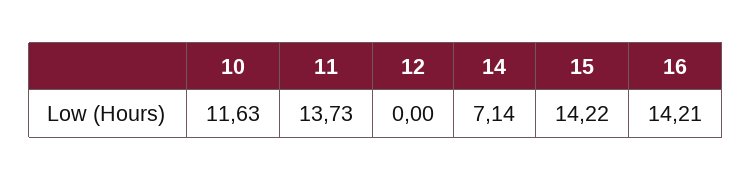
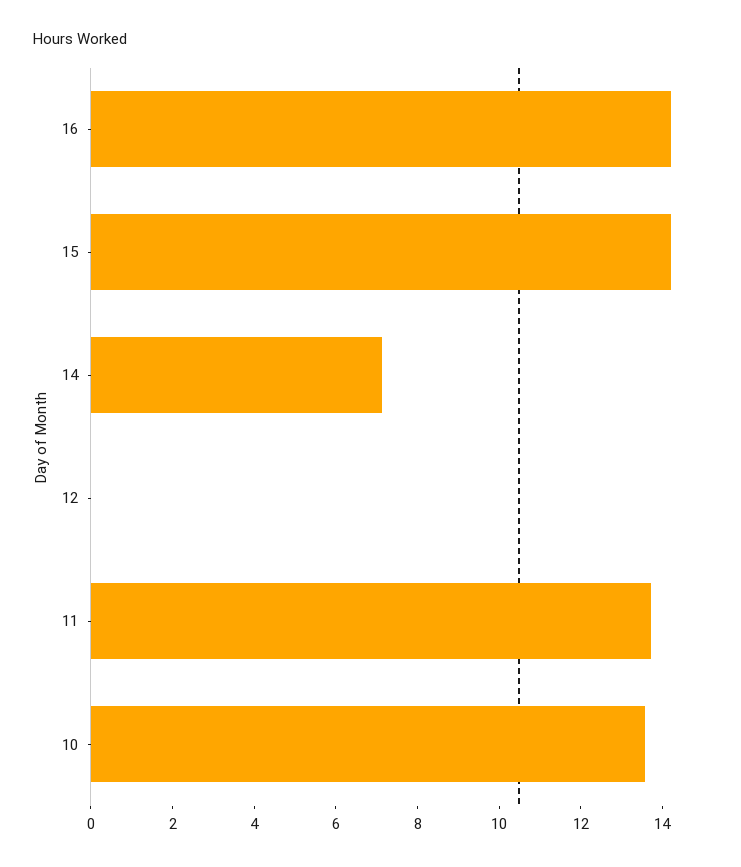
10: 11.63 -> 13.5

